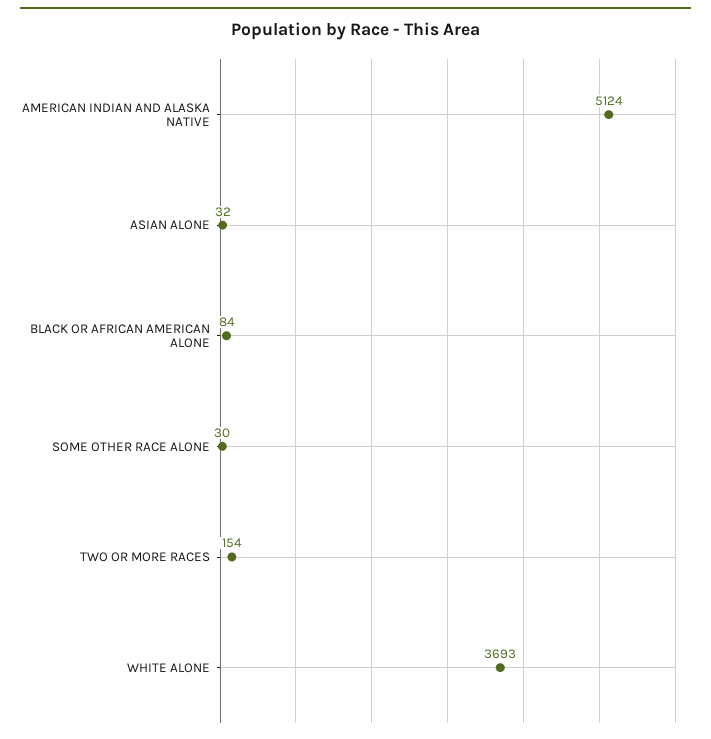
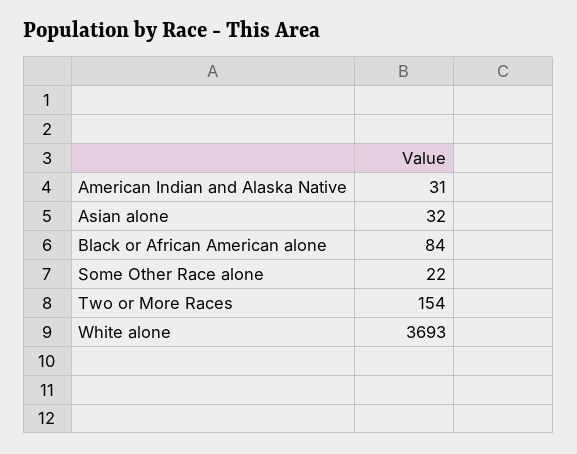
AMERICAN INDIAN AND ALASKA NATIVE: 5124 -> 31
SOME OTHER RACE ALONE: 30 -> 22

